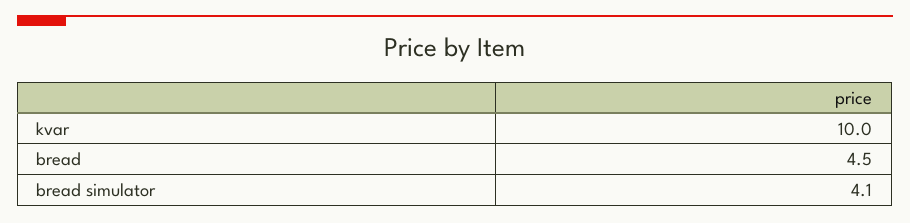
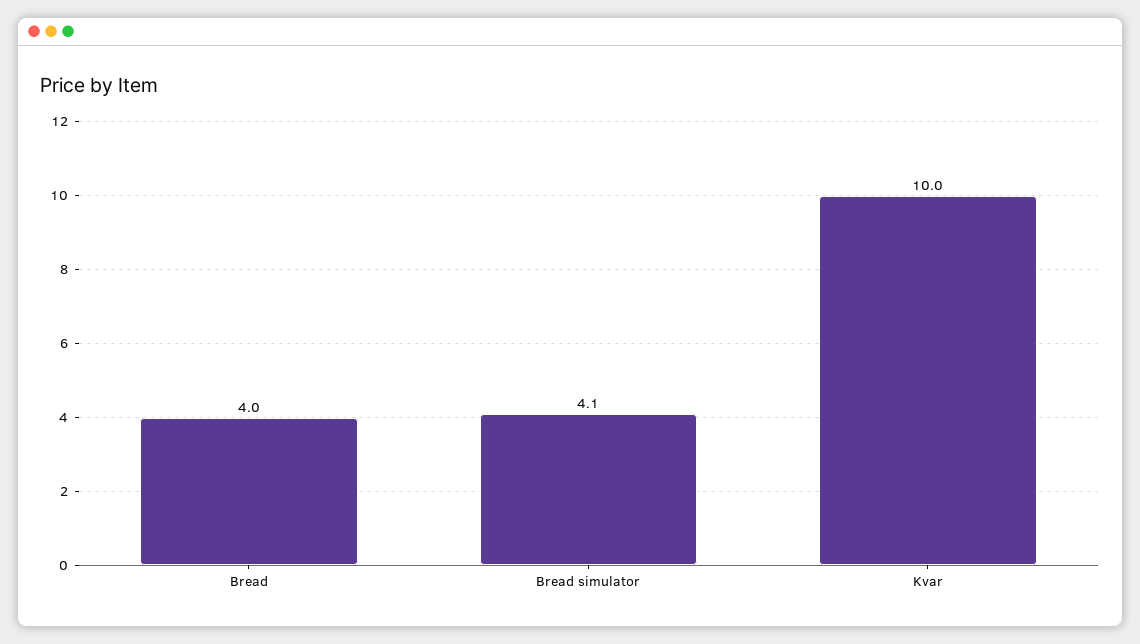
bread: 4.5 -> 4

